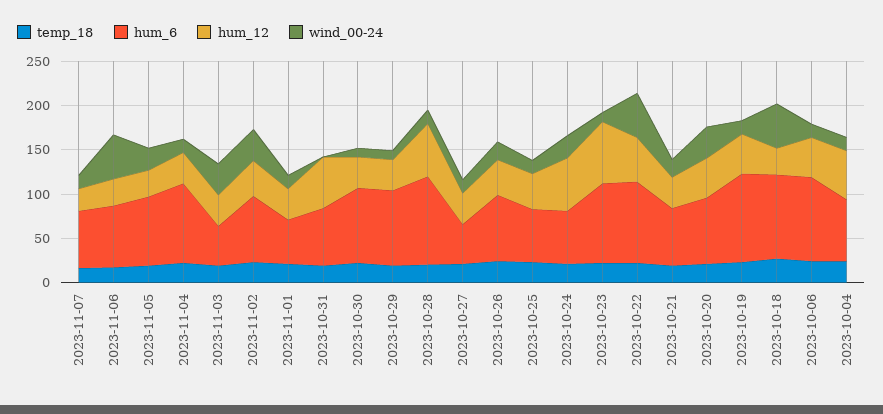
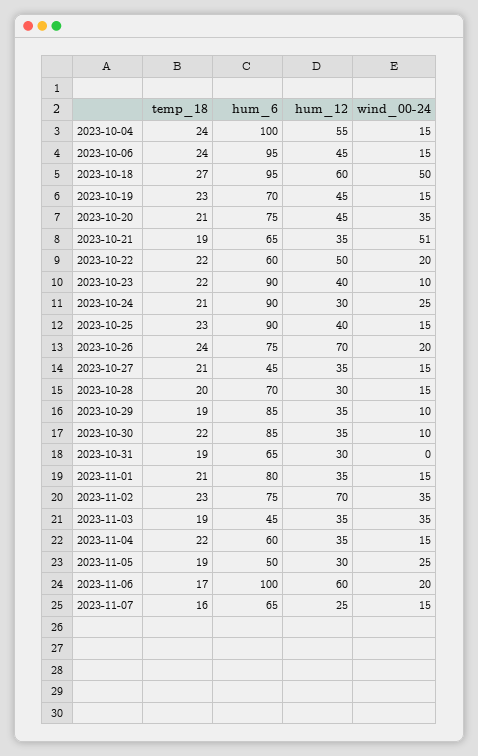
hum_6, 2023-11-06: 70 -> 100
hum_12, 2023-11-06: 30 -> 60
wind_00-24, 2023-11-06: 50 -> 20
hum_6, 2023-11-05: 80 -> 50
hum_6, 2023-11-04: 90 -> 60
hum_12, 2023-11-02: 40 -> 70
hum_6, 2023-11-01: 50 -> 80
hum_12, 2023-10-31: 60 -> 30
hum_6, 2023-10-28: 100 -> 70
hum_12, 2023-10-28: 60 -> 30
hum_12, 2023-10-26: 40 -> 70
hum_6, 2023-10-25: 60 -> 90
hum_6, 2023-10-24: 60 -> 90
hum_12, 2023-10-24: 60 -> 30
hum_12, 2023-10-23: 70 -> 40
hum_6, 2023-10-22: 90 -> 60
wind_00-24, 2023-10-22: 50 -> 20
wind_00-24, 2023-10-21: 20 -> 51
hum_6, 2023-10-19: 100 -> 70
hum_12, 2023-10-18: 30 -> 60
hum_6, 2023-10-04: 70 -> 100

